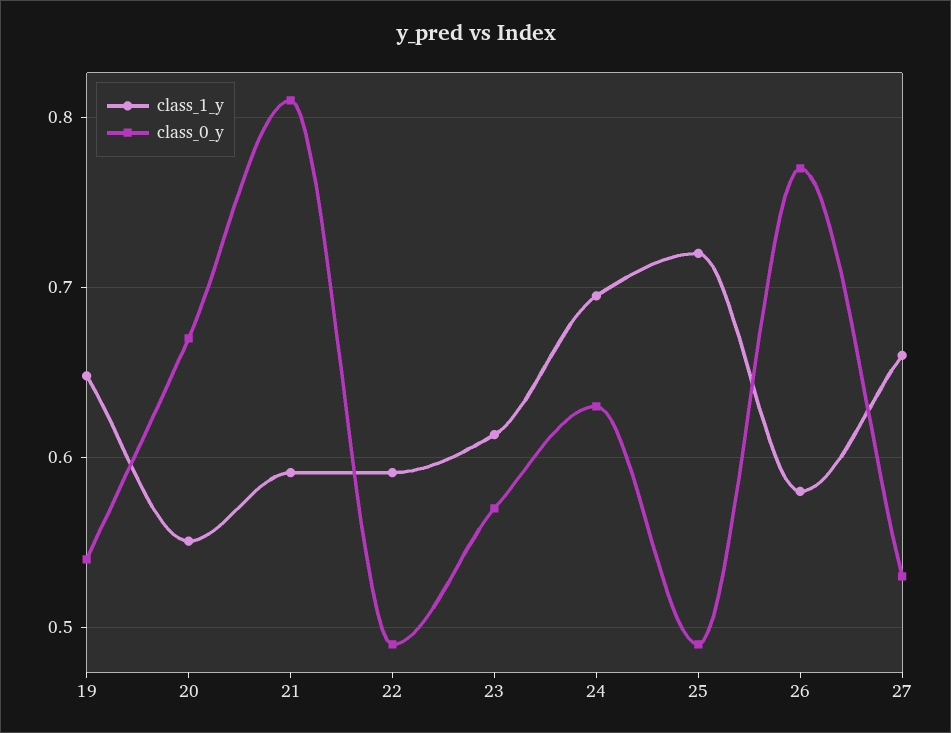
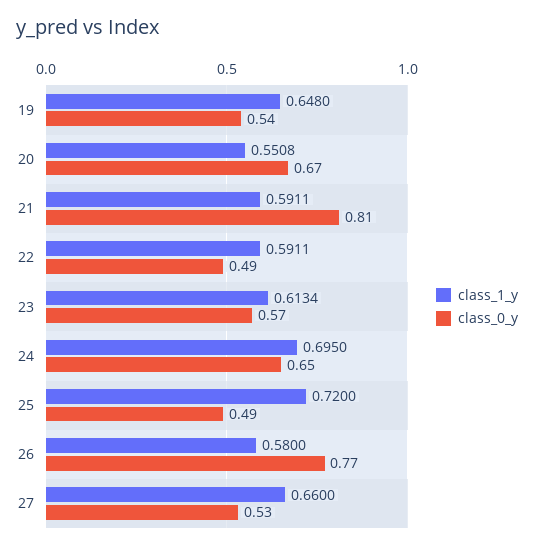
class_0_y, 24: 0.63 -> 0.65

